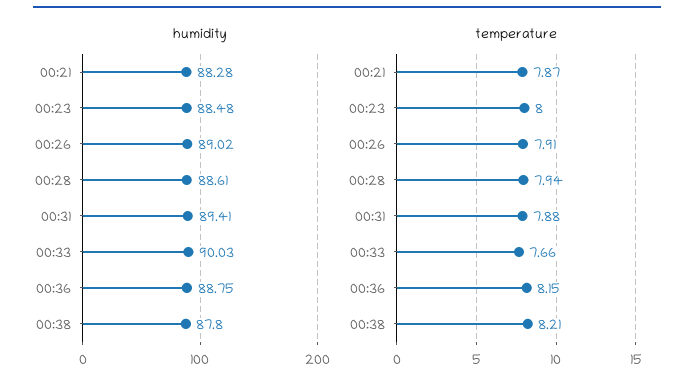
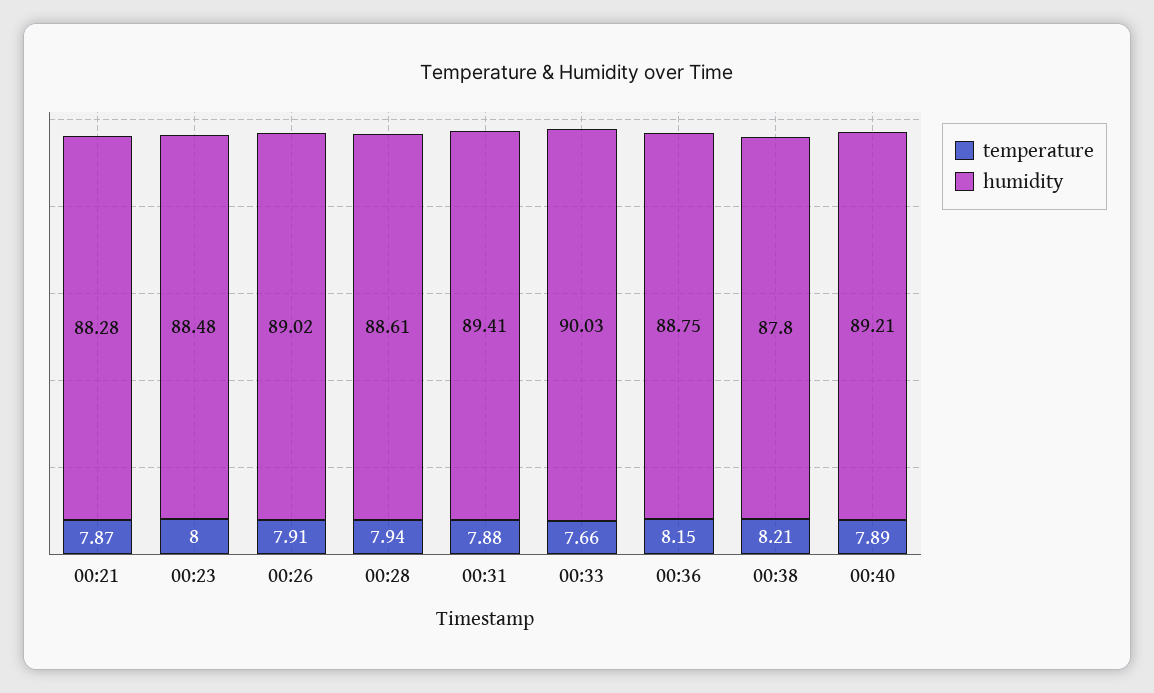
temperature, 00:40: none -> 7.89
humidity, 00:40: none -> 89.21

